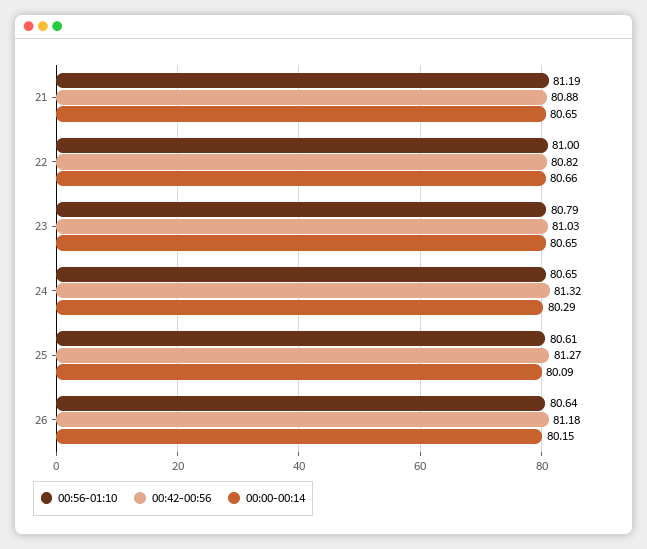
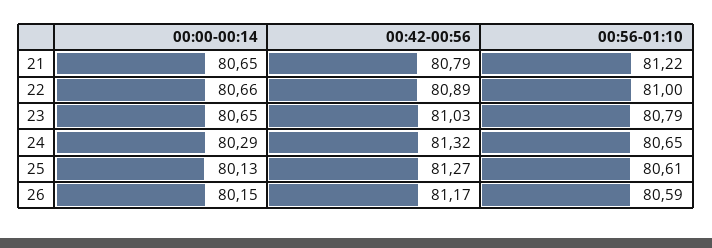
00:56-01:10, 21: 81.19 -> 81.22
00:42-00:56, 21: 80.88 -> 80.79
00:42-00:56, 22: 80.82 -> 80.89
00:00-00:14, 25: 80.09 -> 80.13
00:56-01:10, 26: 80.64 -> 80.59
00:42-00:56, 26: 81.18 -> 81.17

